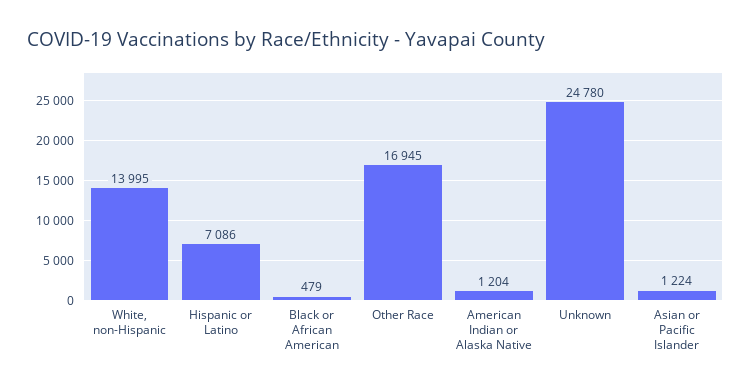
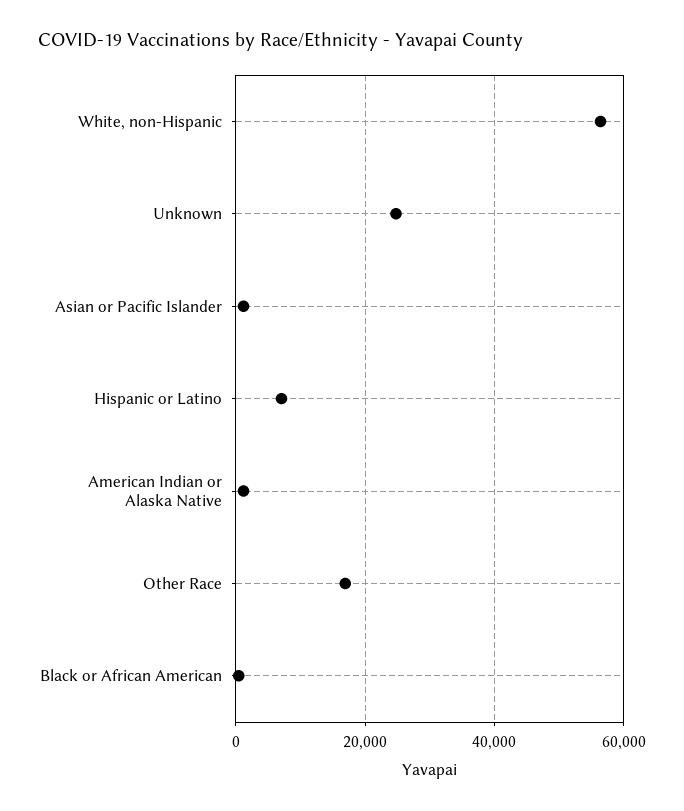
White, non-Hispanic: 13995 -> 56000

